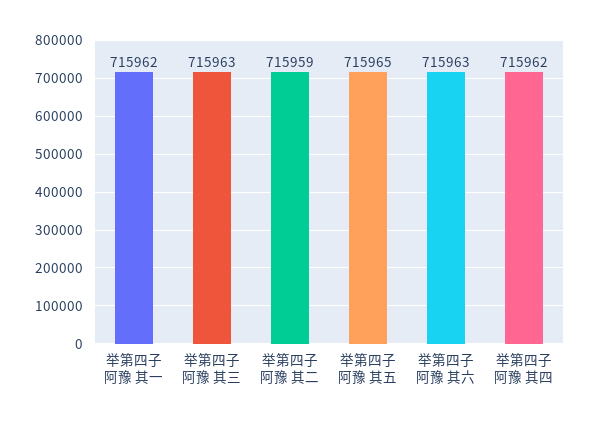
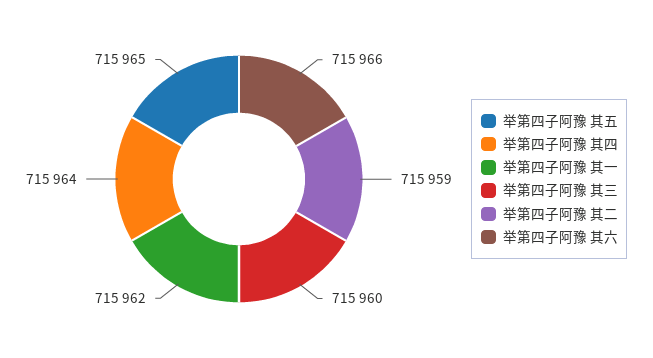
举第四子阿豫 其三: 715963 -> 715960
举第四子阿豫 其六: 715963 -> 715966
举第四子阿豫 其四: 715962 -> 715964

